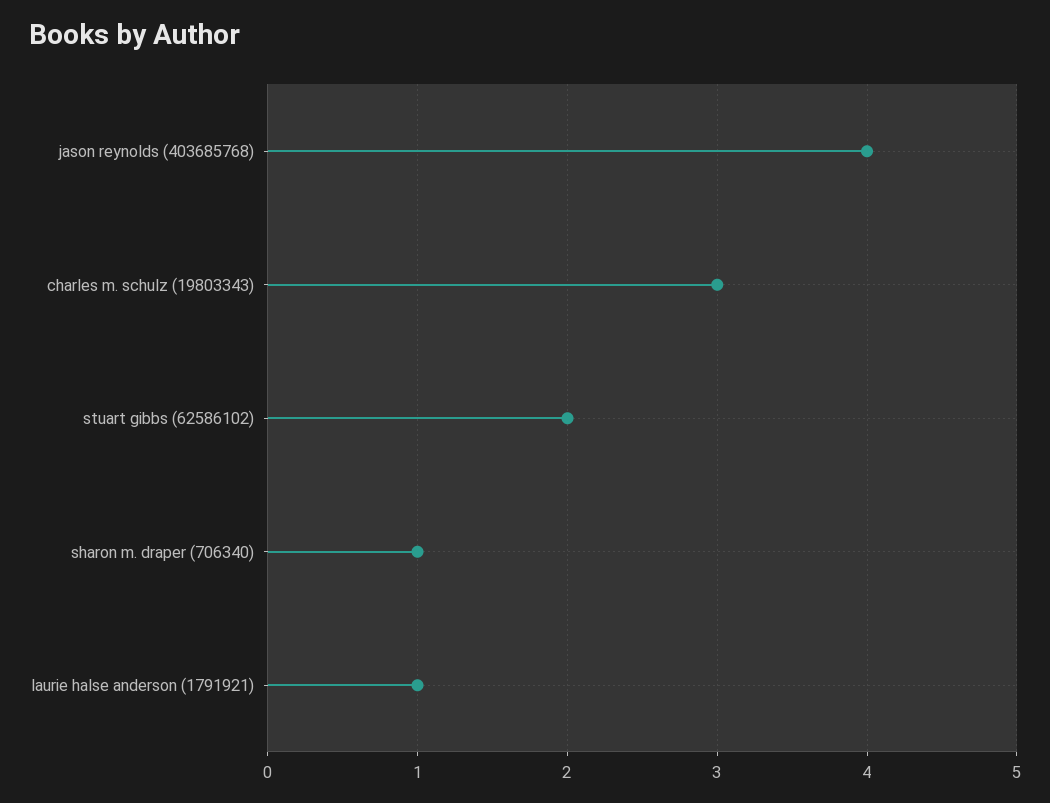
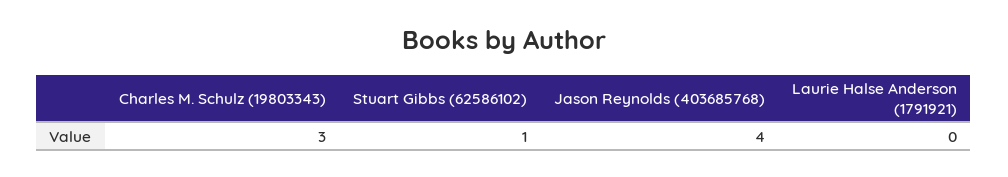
stuart gibbs (62586102): 2 -> 1
sharon m. draper (706340): 1 -> none
laurie halse anderson (1791921): 1 -> 0

